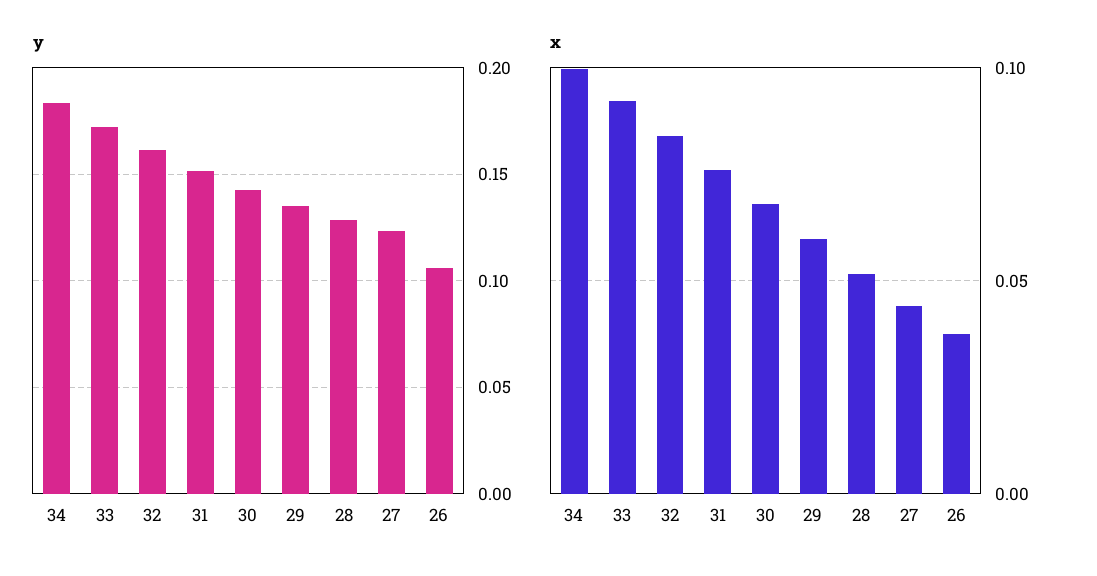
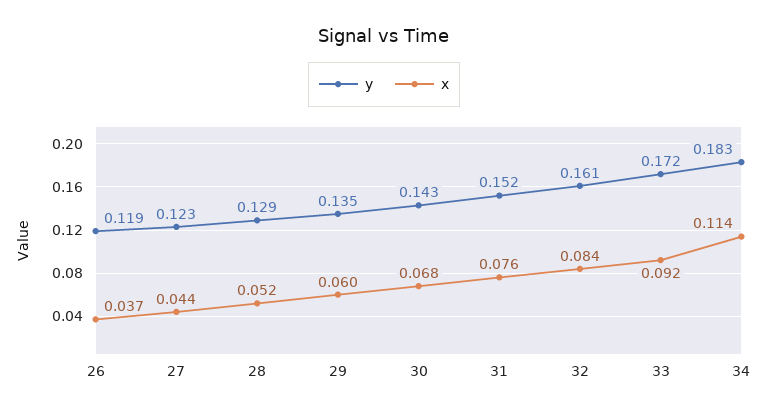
y, 26: 0.105 -> 0.119
x, 34: 0.1 -> 0.114

